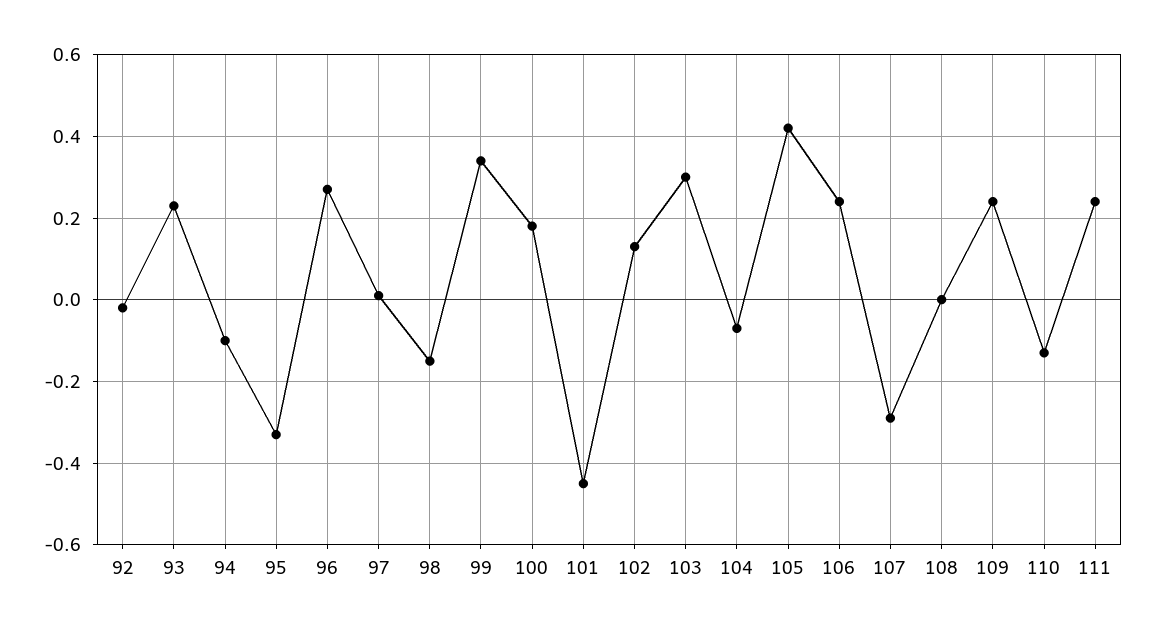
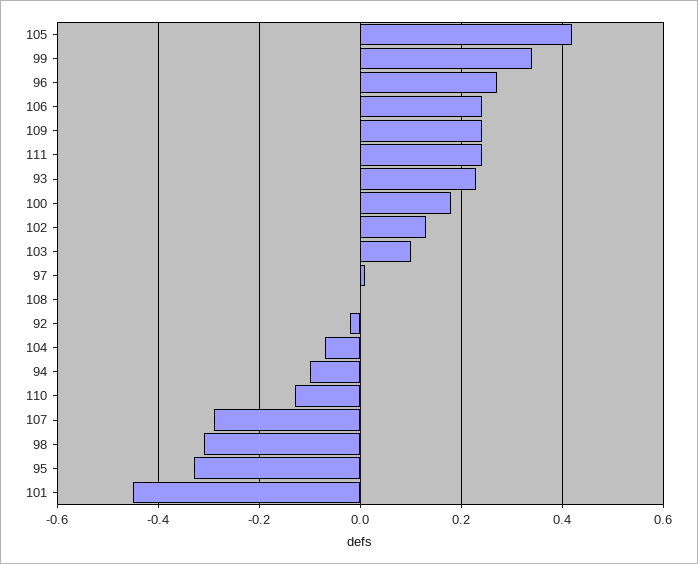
98: -0.15 -> -0.3
103: 0.3 -> 0.1

